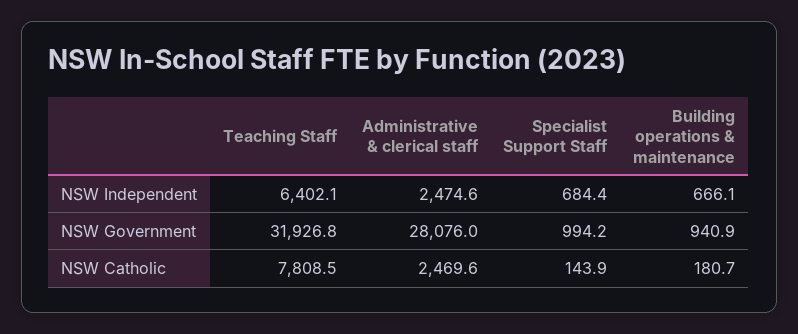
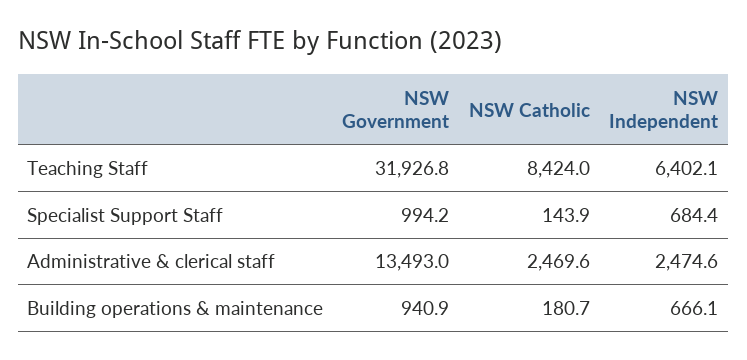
Administrative & clerical staff, NSW Government: 28076 -> 13493
Teaching Staff, NSW Catholic: 7808.5 -> 8424

